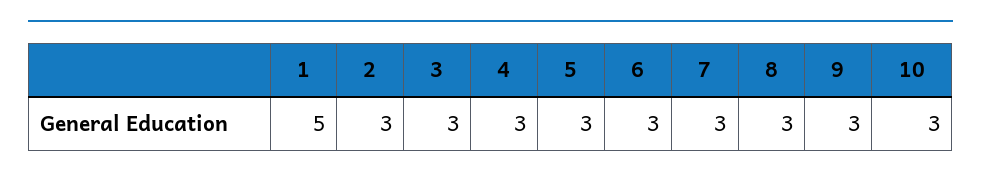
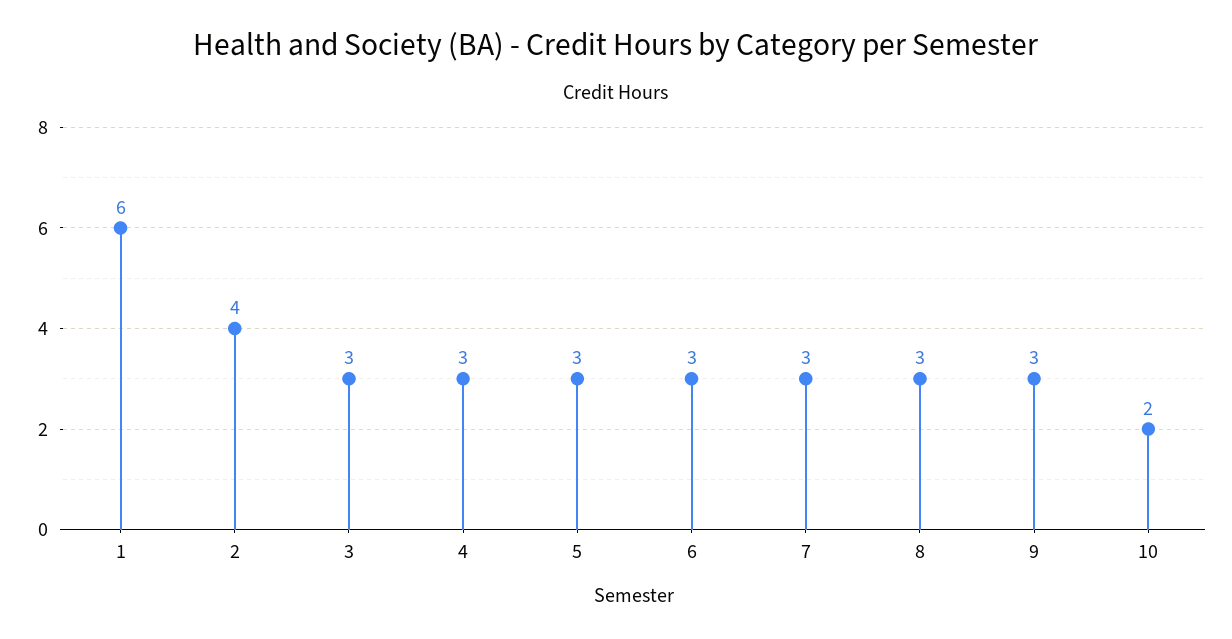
1: 5 -> 6
2: 3 -> 4
10: 3 -> 2

